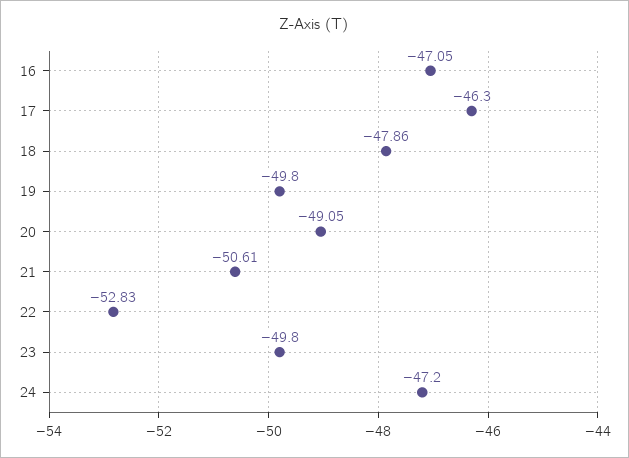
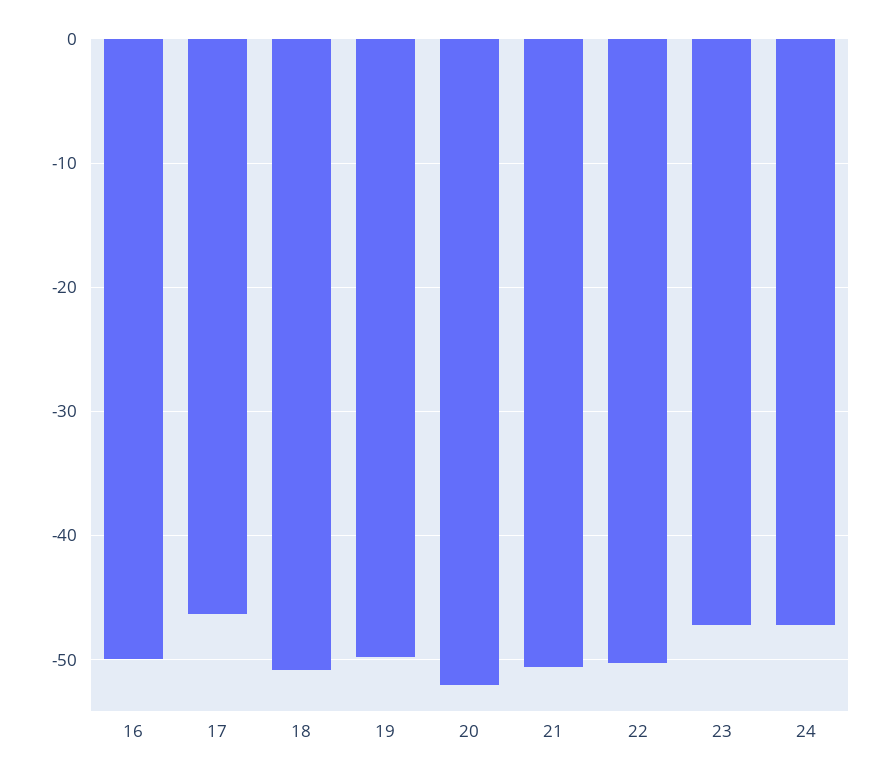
16: -47.05 -> -50
18: -47.86 -> -51
20: -49.05 -> -52
22: -52.83 -> -50
23: -49.8 -> -47

